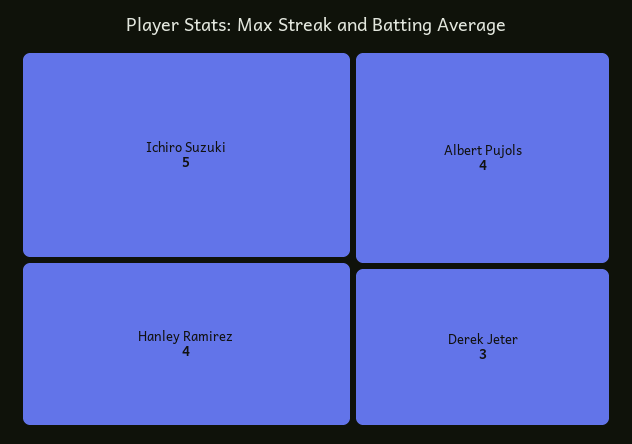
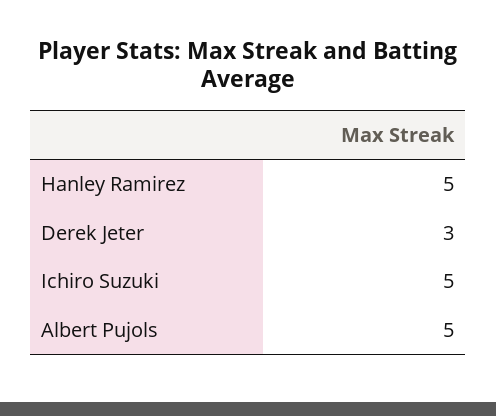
Hanley Ramirez: 4 -> 5
Albert Pujols: 4 -> 5

